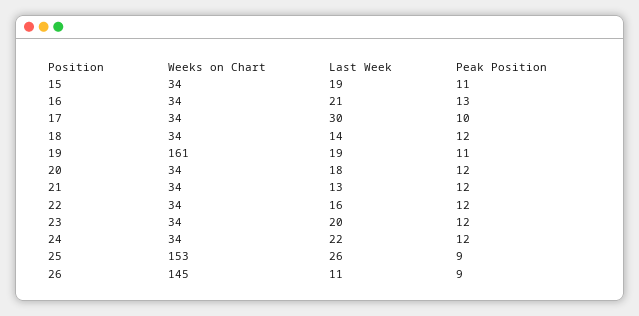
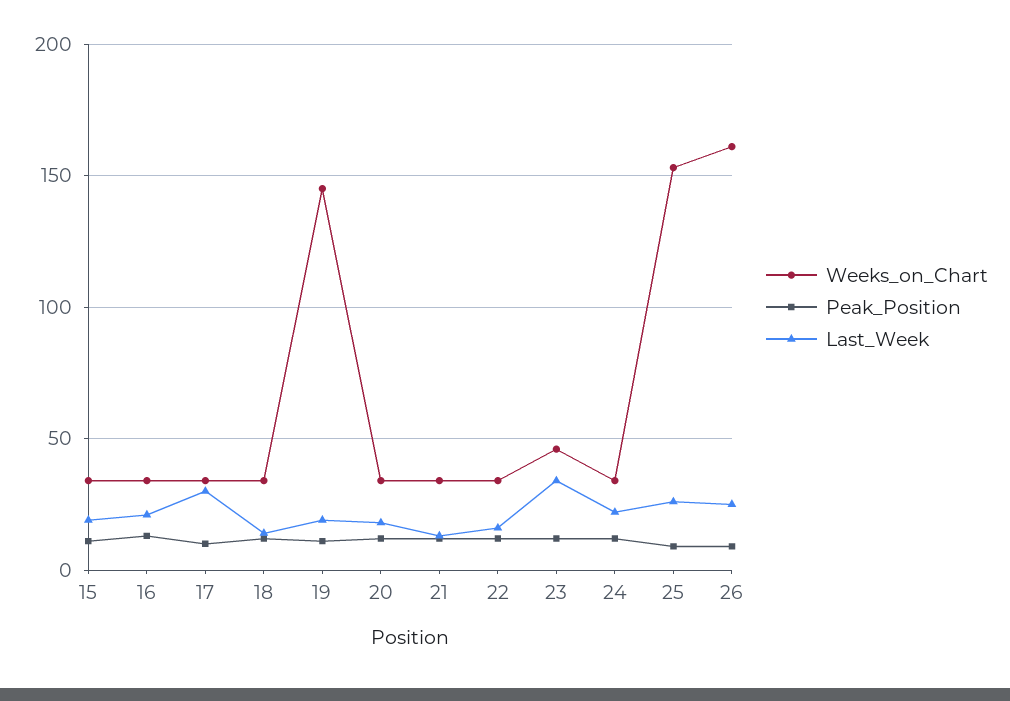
Weeks on Chart, 19: 161 -> 145
Weeks on Chart, 23: 34 -> 45
Last Week, 23: 20 -> 35
Weeks on Chart, 26: 145 -> 160
Last Week, 26: 11 -> 25

